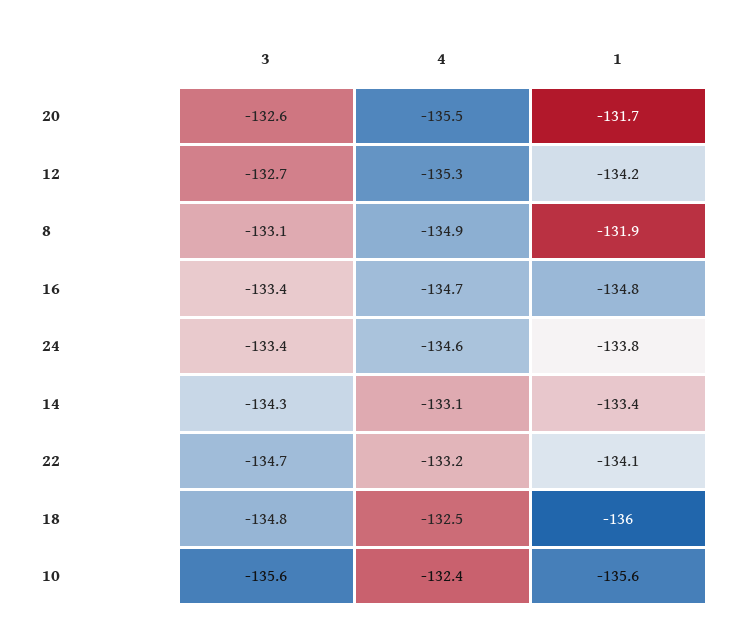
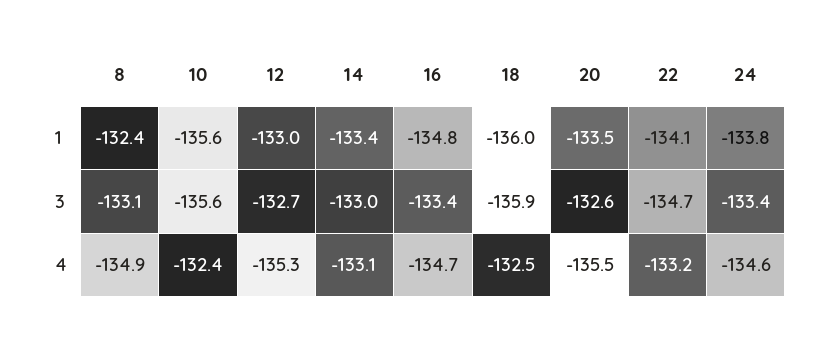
1, 20: -131.7 -> -133.5
1, 12: -134.2 -> -133
1, 8: -131.9 -> -132.4
3, 14: -134.3 -> -133
3, 18: -134.8 -> -135.9

